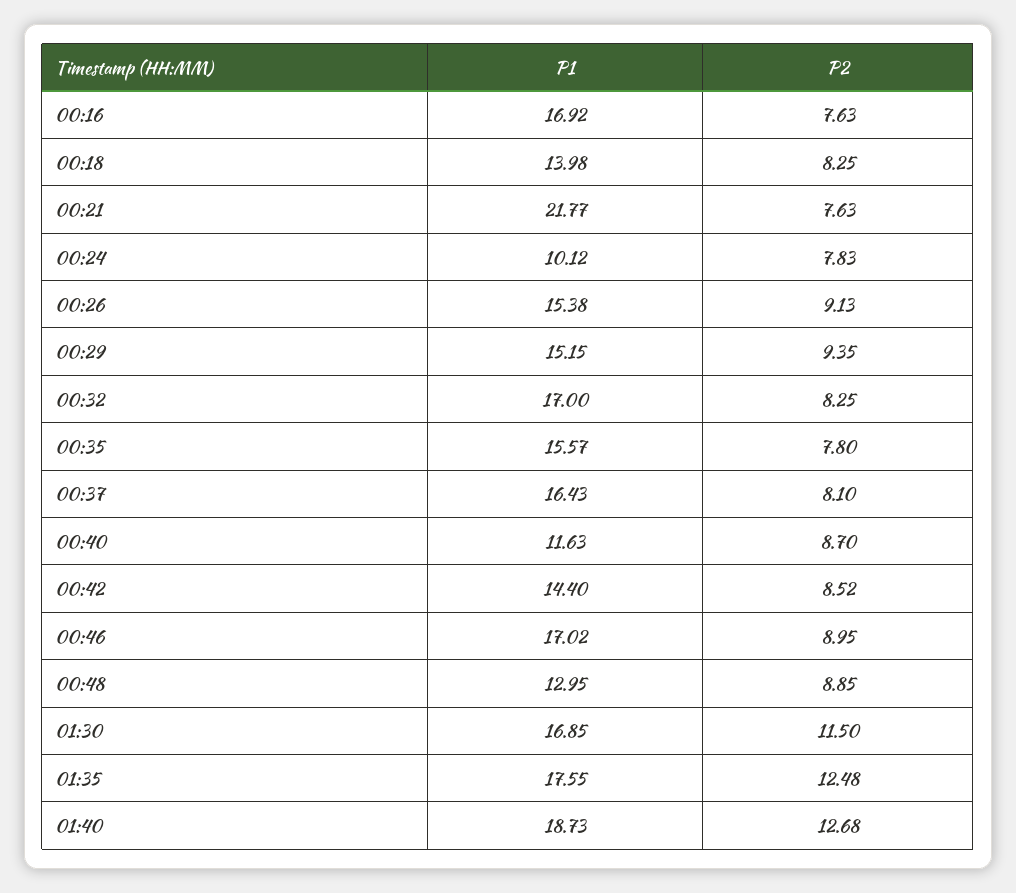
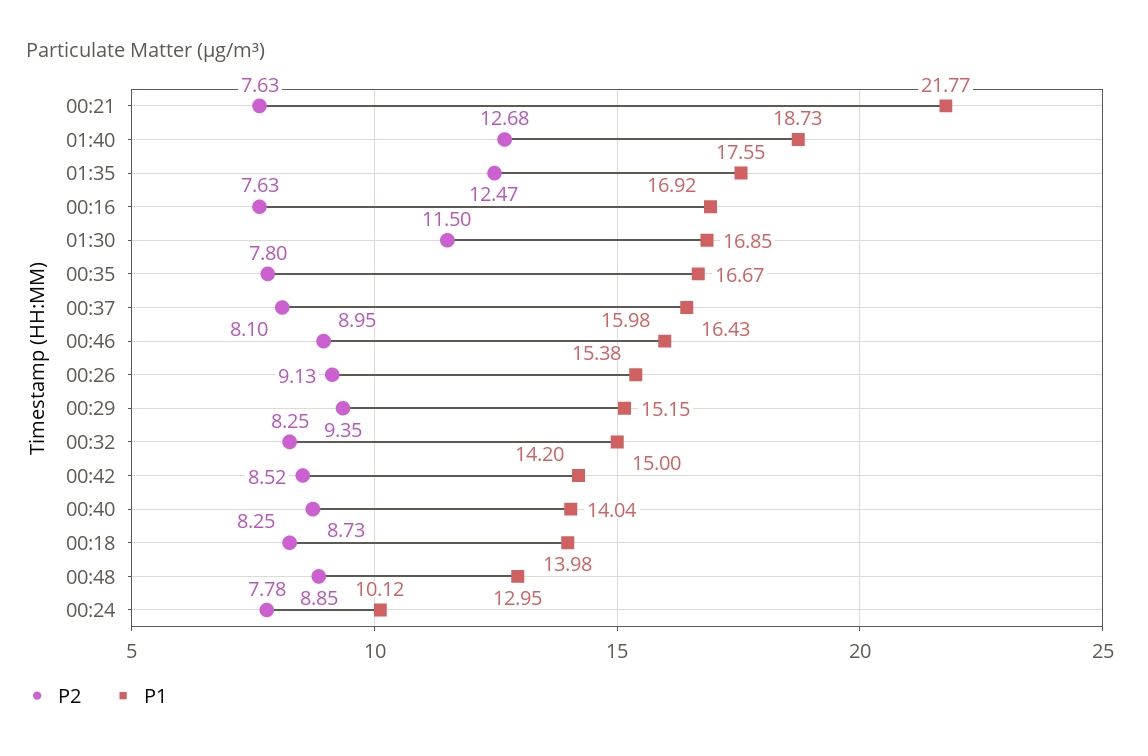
P2, 00:24: 7.83 -> 7.78
P1, 00:32: 17 -> 15
P1, 00:35: 15.57 -> 16.67
P1, 00:40: 11.63 -> 14.04
P2, 00:40: 8.7 -> 8.73
P1, 00:42: 14.4 -> 14.2
P1, 00:46: 17.02 -> 15.98
P2, 01:35: 12.48 -> 12.47

